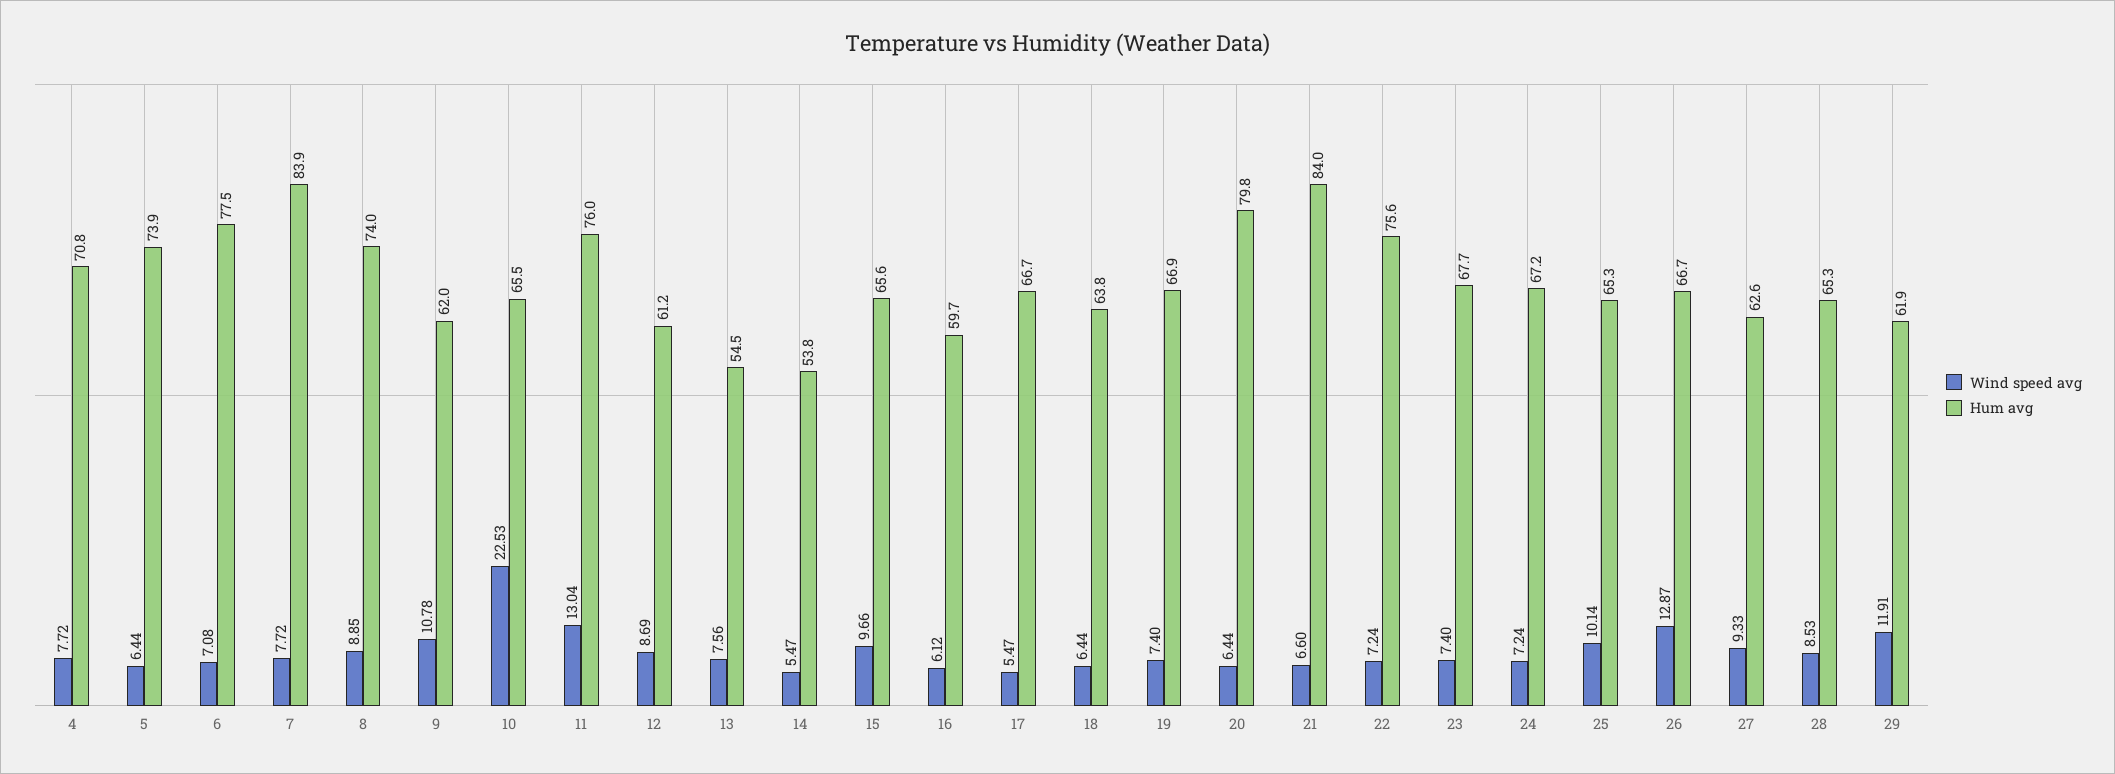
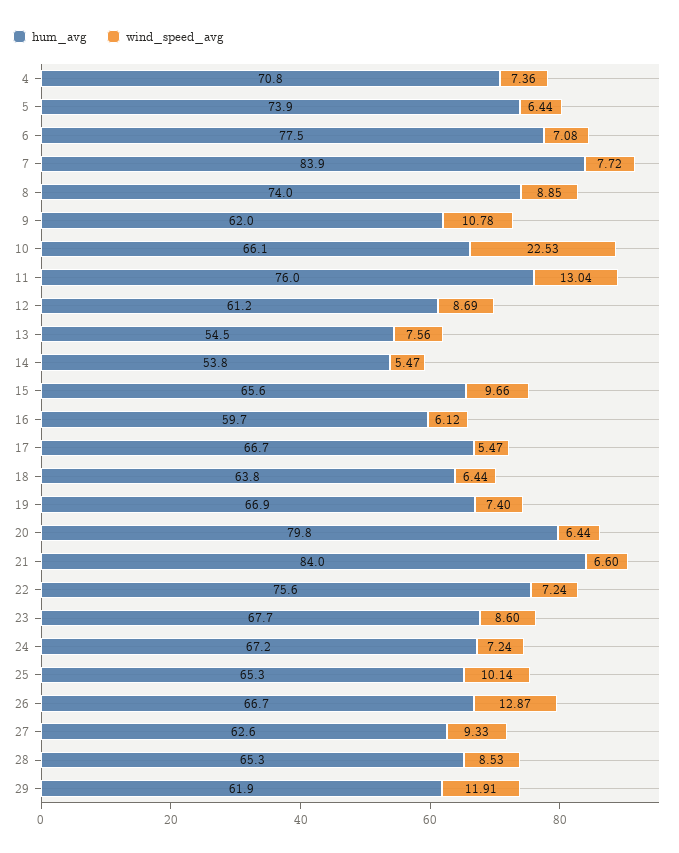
Wind speed avg, 4: 7.72 -> 7.36
Hum avg, 10: 65.5 -> 66.1
Wind speed avg, 23: 7.4 -> 8.6

